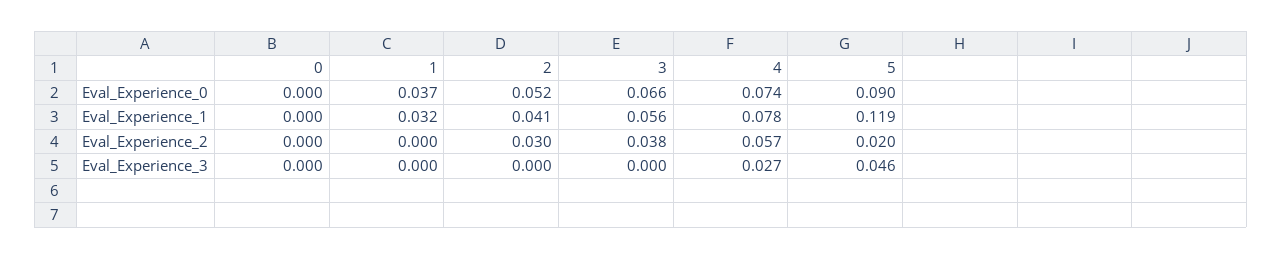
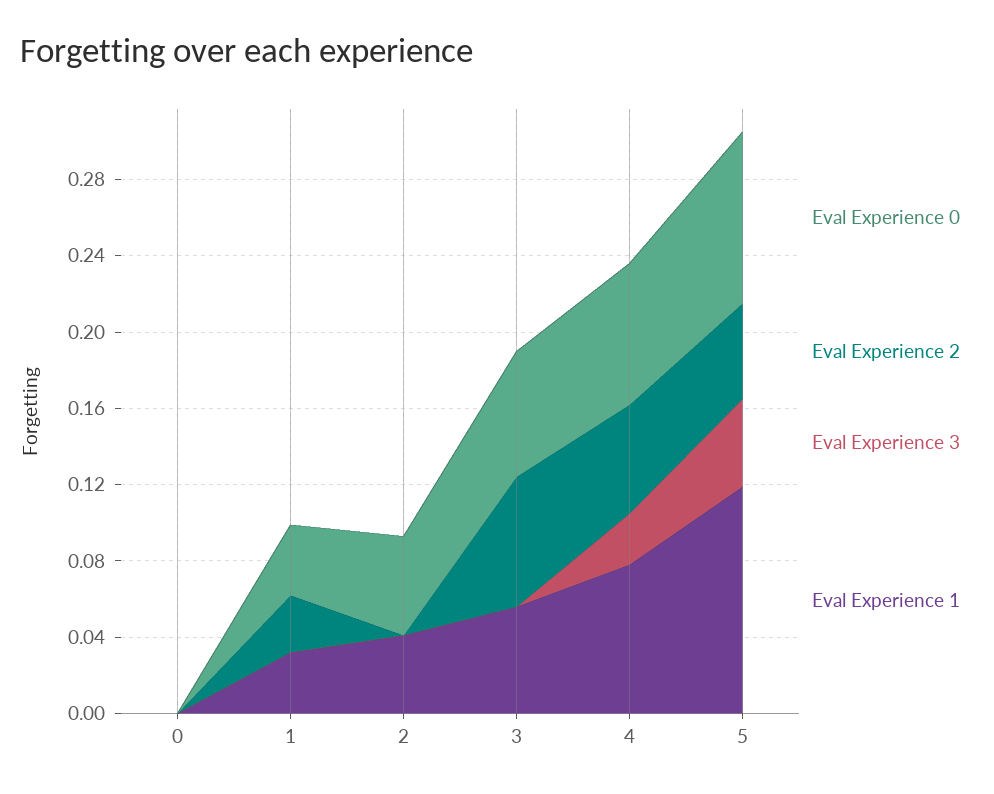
Eval_Experience_2, 1: 0 -> 0.03
Eval_Experience_2, 2: 0.03 -> 0
Eval_Experience_2, 3: 0.038 -> 0.07
Eval_Experience_2, 5: 0.02 -> 0.05

